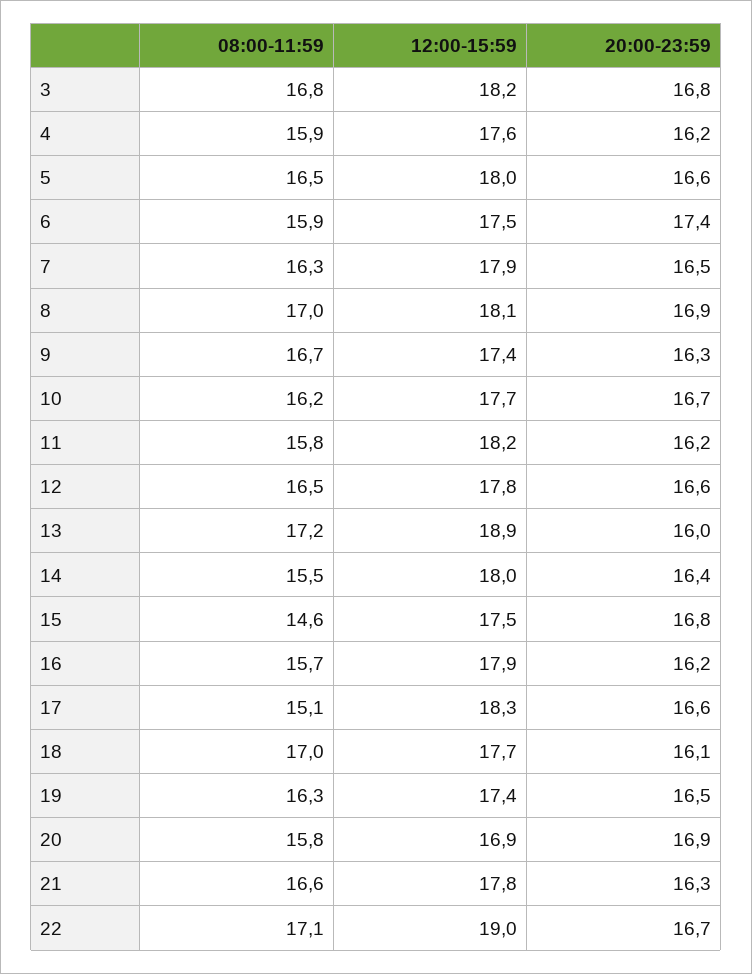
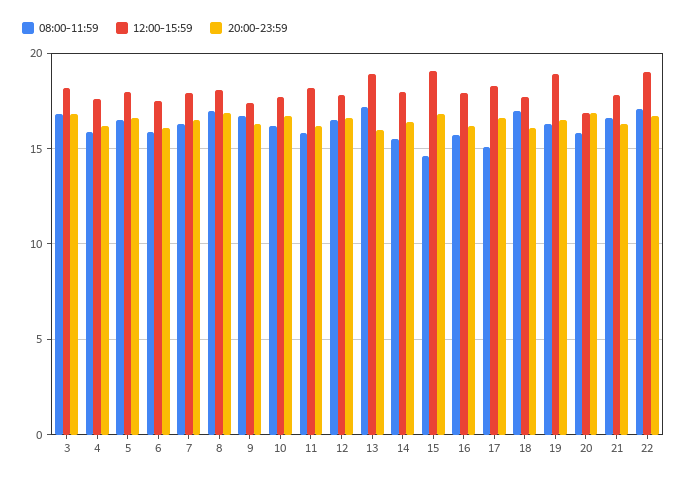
20:00-23:59, 6: 17.4 -> 16
12:00-15:59, 15: 17.5 -> 19
12:00-15:59, 19: 17.4 -> 19

